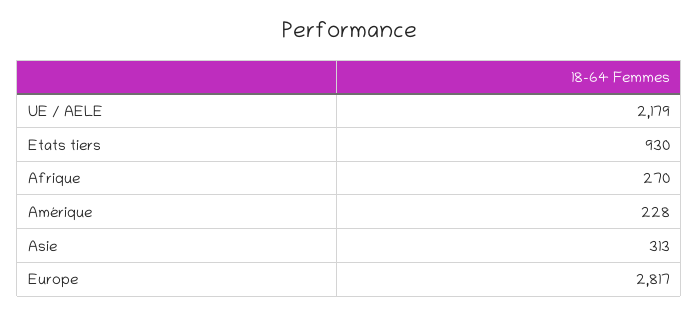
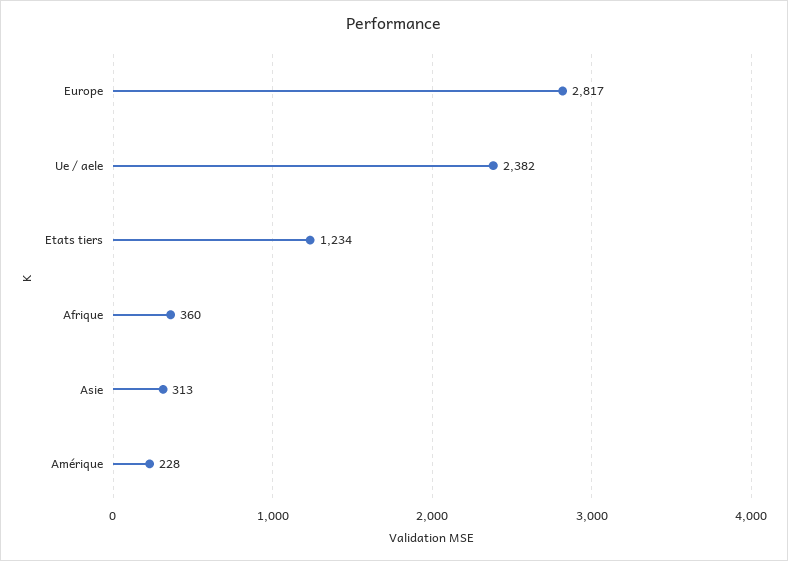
UE / AELE: 2179 -> 2382
Etats tiers: 930 -> 1234
Afrique: 270 -> 360

